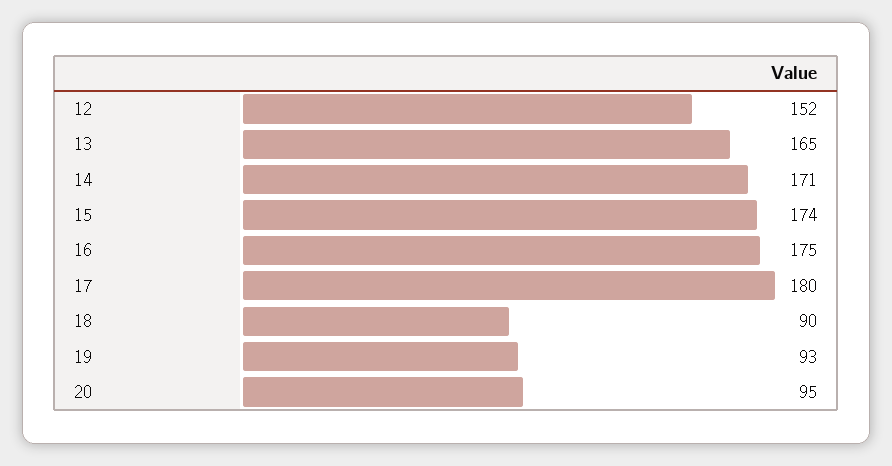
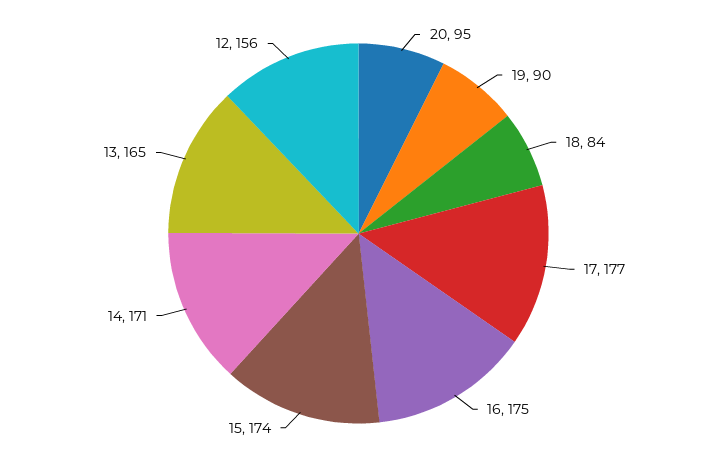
12: 152 -> 156
17: 180 -> 177
18: 90 -> 84
19: 93 -> 90

